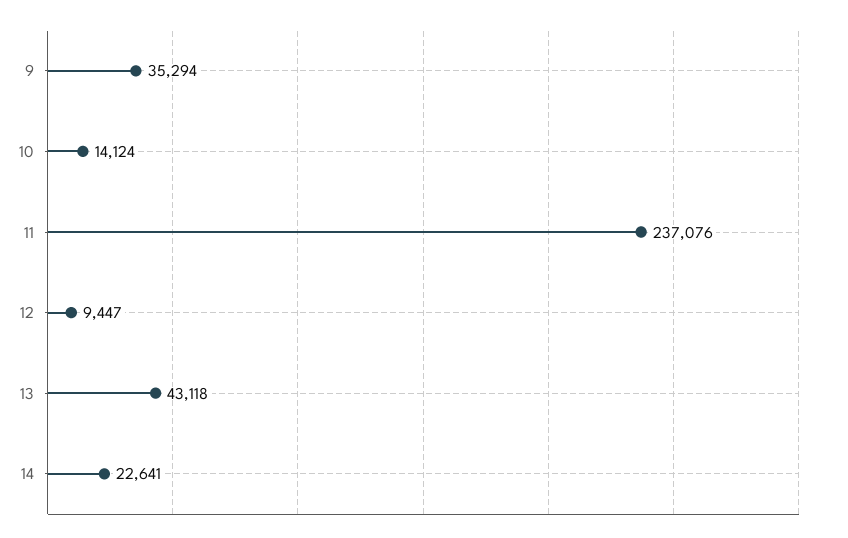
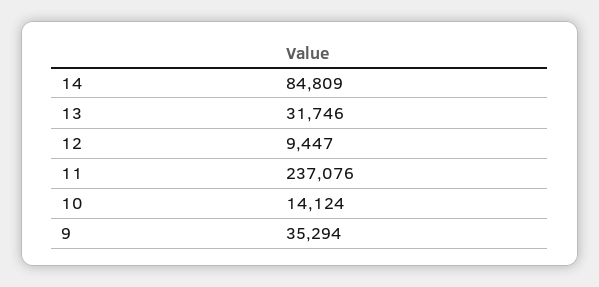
13: 43118 -> 31746
14: 22641 -> 84809

